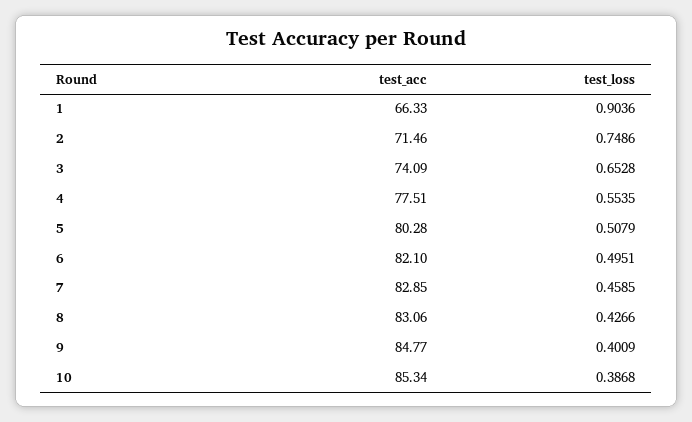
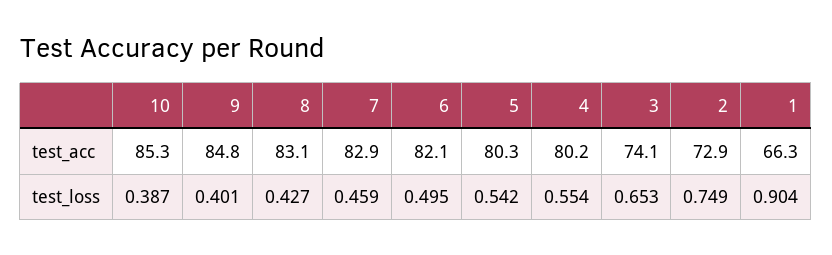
test_acc, 2: 71.46 -> 72.9
test_acc, 4: 77.51 -> 80.2
test_loss, 5: 0.5079 -> 0.542

